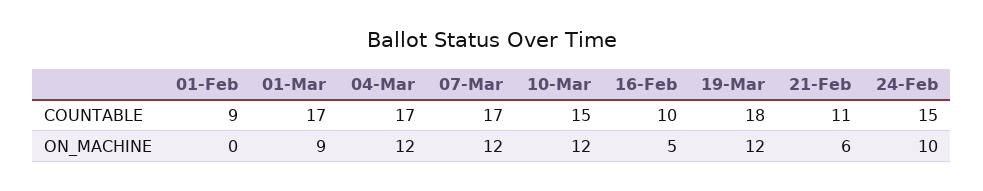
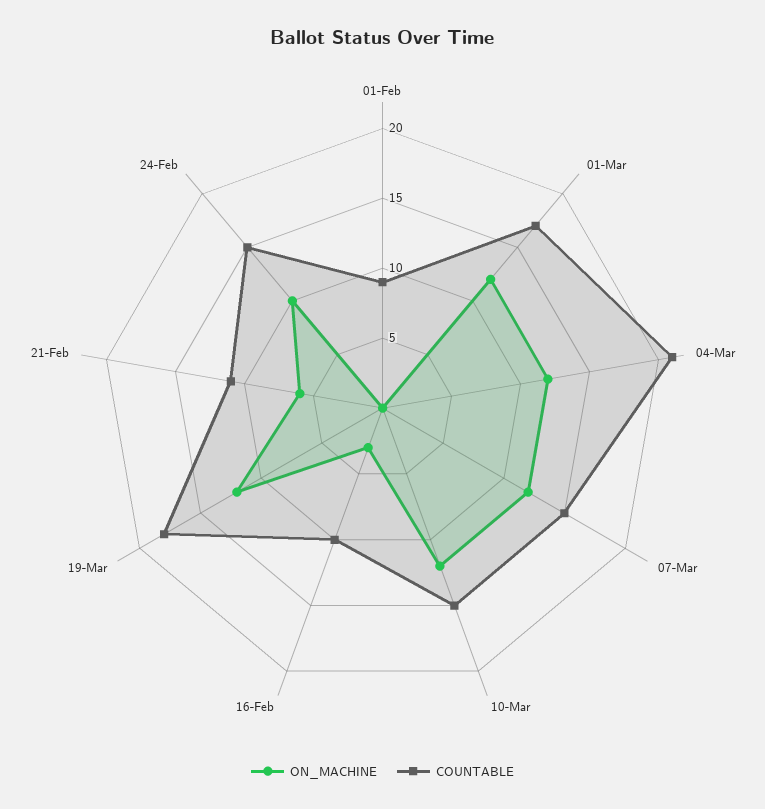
COUNTABLE, 04-Mar: 17 -> 21
COUNTABLE, 07-Mar: 17 -> 15
ON_MACHINE, 01-Mar: 9 -> 12
ON_MACHINE, 16-Feb: 5 -> 3

